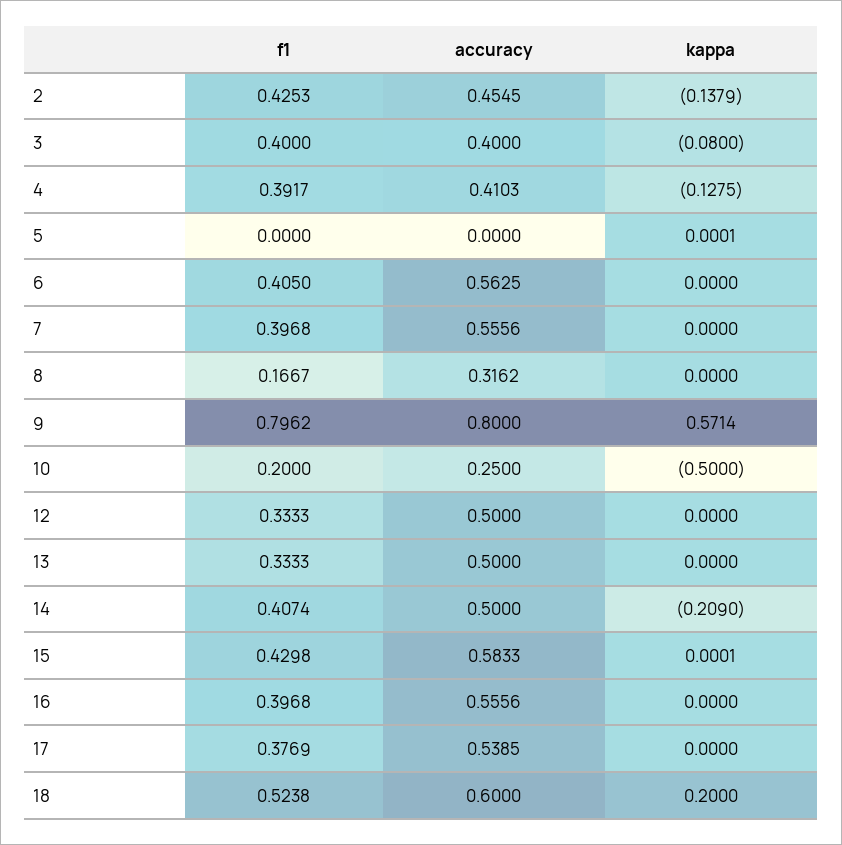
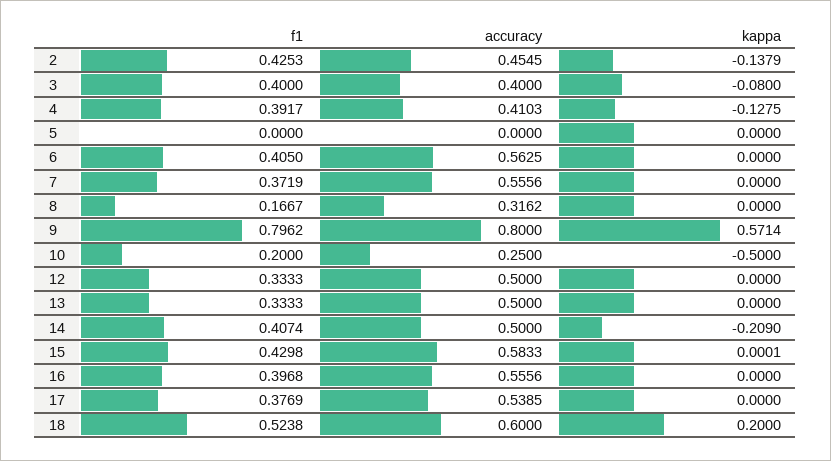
kappa, 5: 0.0001 -> 0
f1, 7: 0.3968 -> 0.3719

